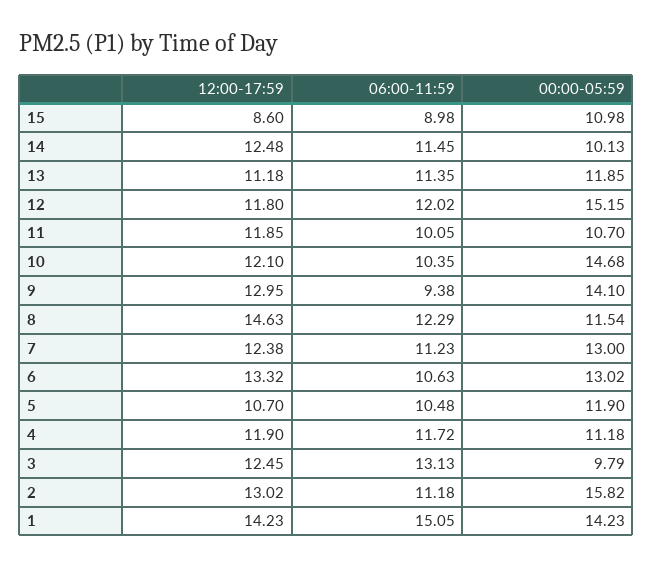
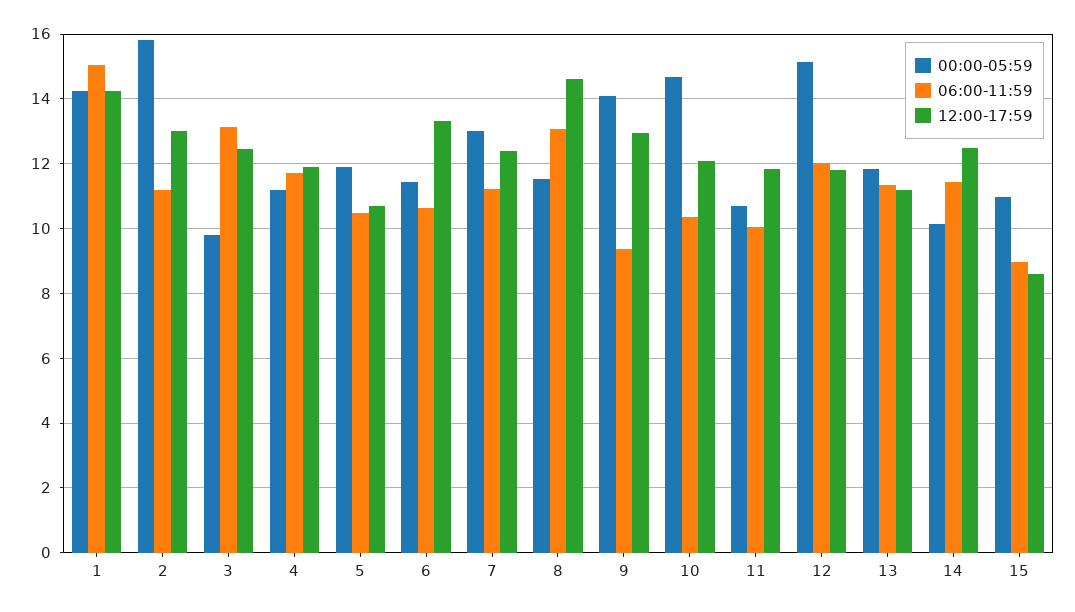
06:00-11:59, 8: 12.29 -> 13
00:00-05:59, 6: 13.02 -> 11.4

